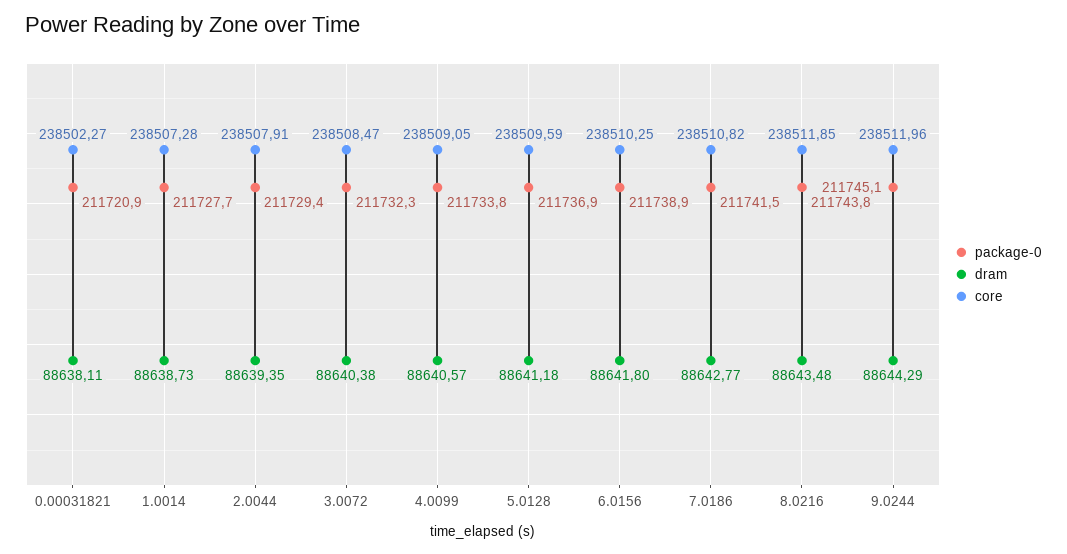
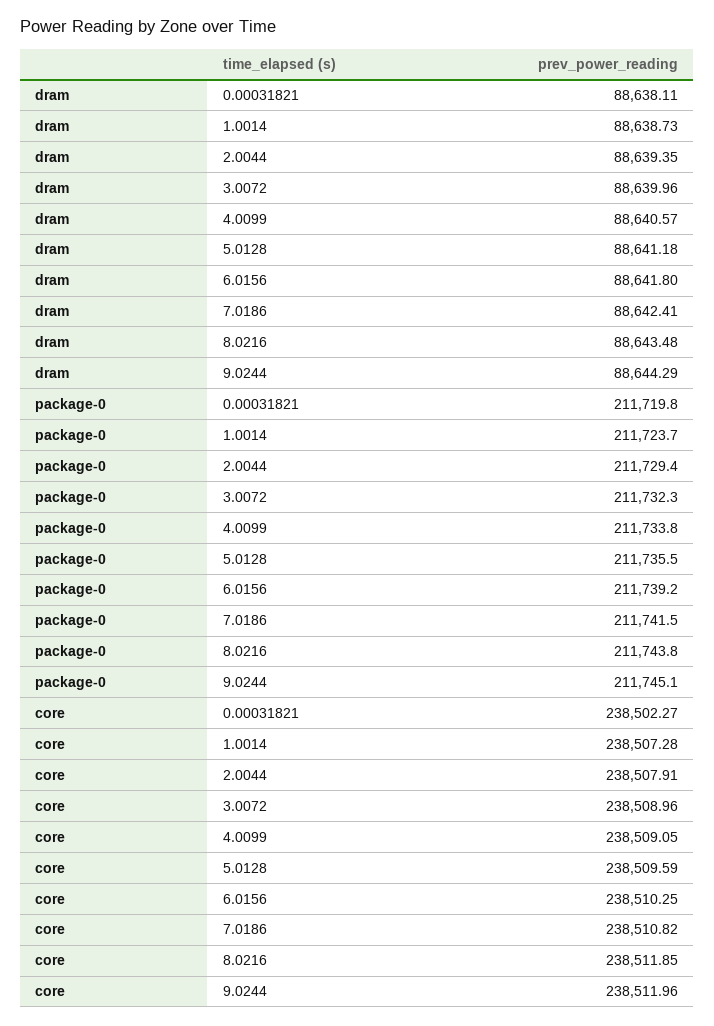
package-0, 0.00031821: 211720.9 -> 211719.8
package-0, 1.0014: 211727.7 -> 211723.7
dram, 3.0072: 88640.38 -> 88639.96
core, 3.0072: 238508.47 -> 238508.96
package-0, 5.0128: 211736.9 -> 211735.5
package-0, 6.0156: 211738.9 -> 211739.2
dram, 7.0186: 88642.77 -> 88642.41

